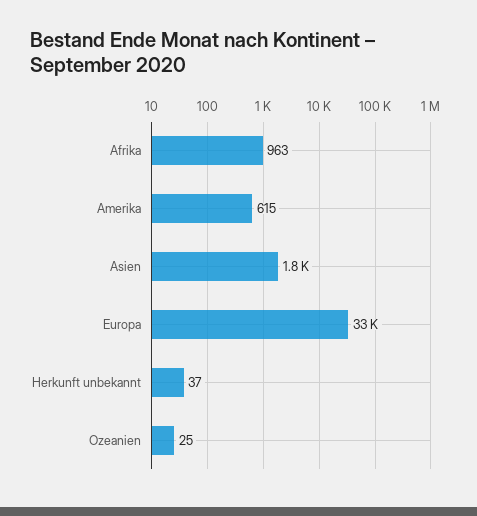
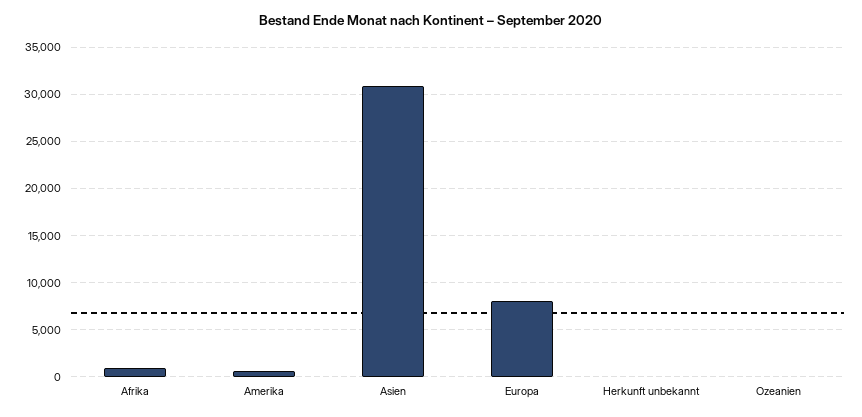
Asien: 1800 -> 31000
Europa: 33000 -> 8000

